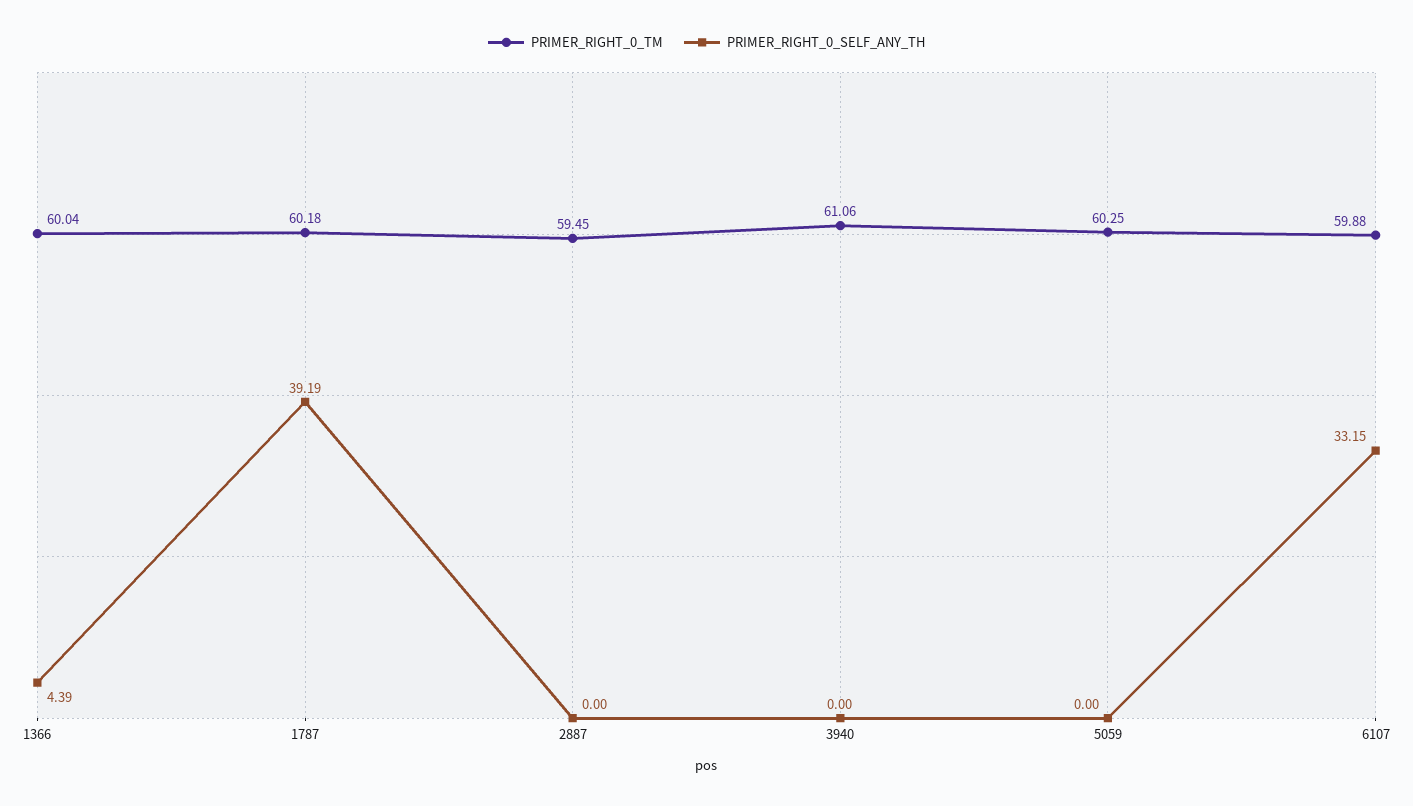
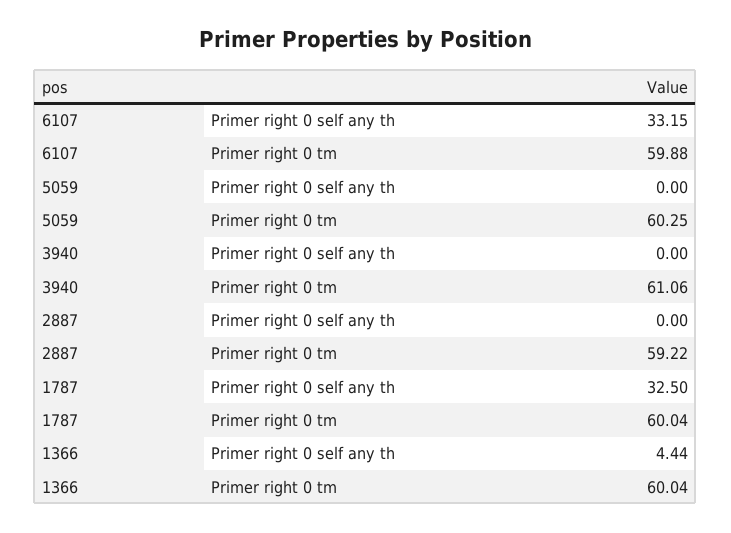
PRIMER_RIGHT_0_SELF_ANY_TH, 1366: 4.39 -> 4.44
PRIMER_RIGHT_0_TM, 1787: 60.18 -> 60.04
PRIMER_RIGHT_0_SELF_ANY_TH, 1787: 39.19 -> 32.5
PRIMER_RIGHT_0_TM, 2887: 59.45 -> 59.22

